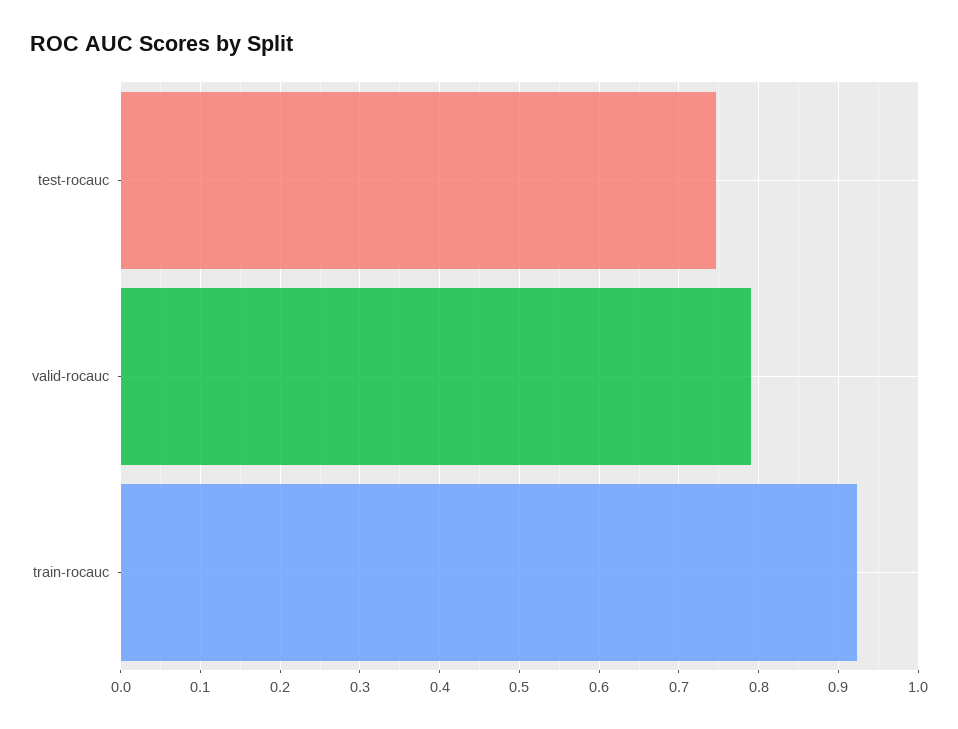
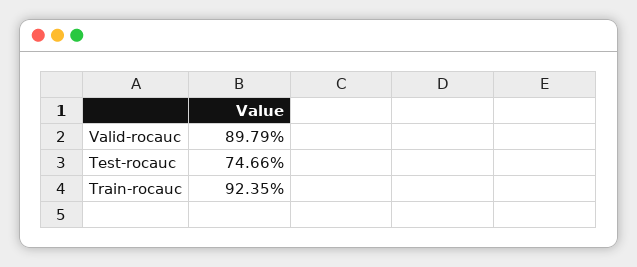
valid-rocauc: 0.79 -> 0.8979

